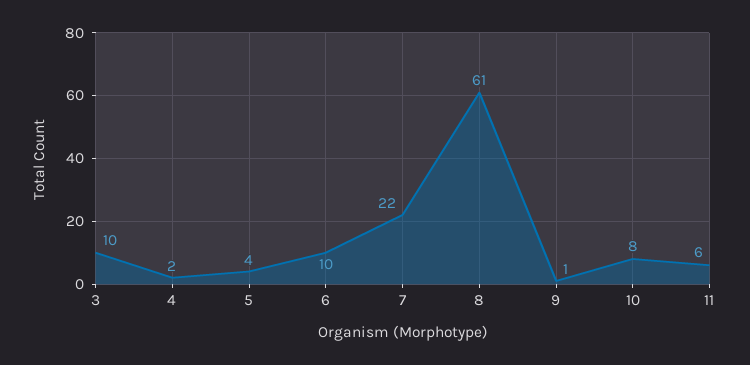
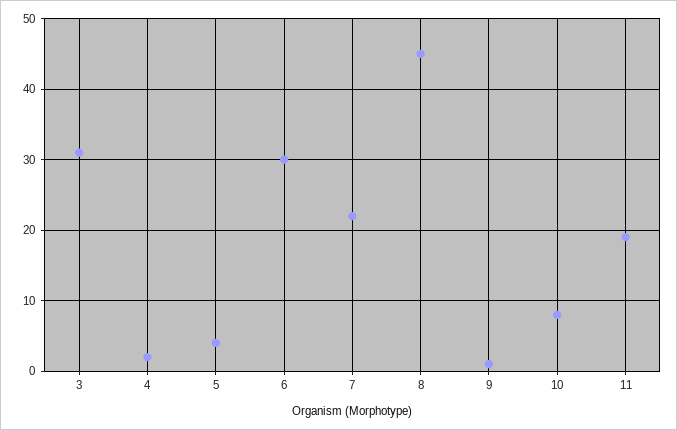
3: 10 -> 31
6: 10 -> 30
8: 61 -> 45
11: 6 -> 19

